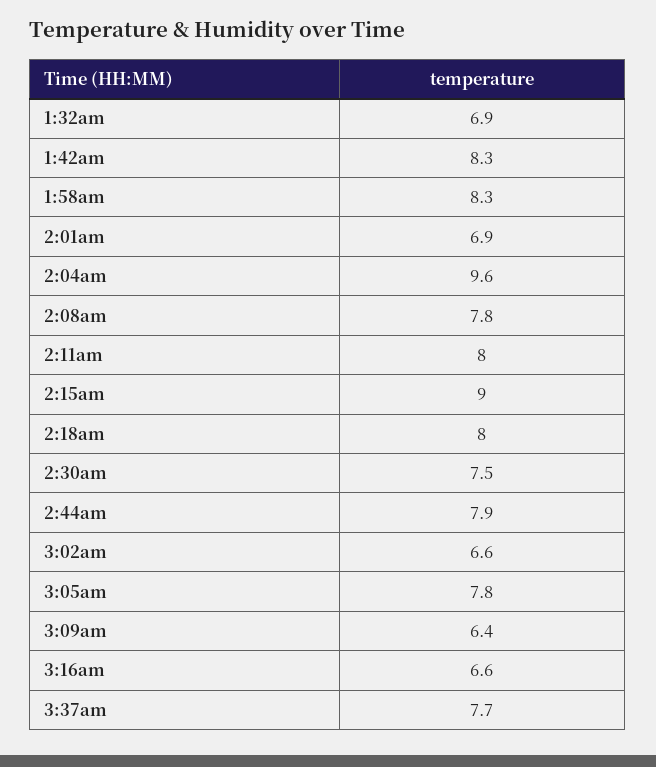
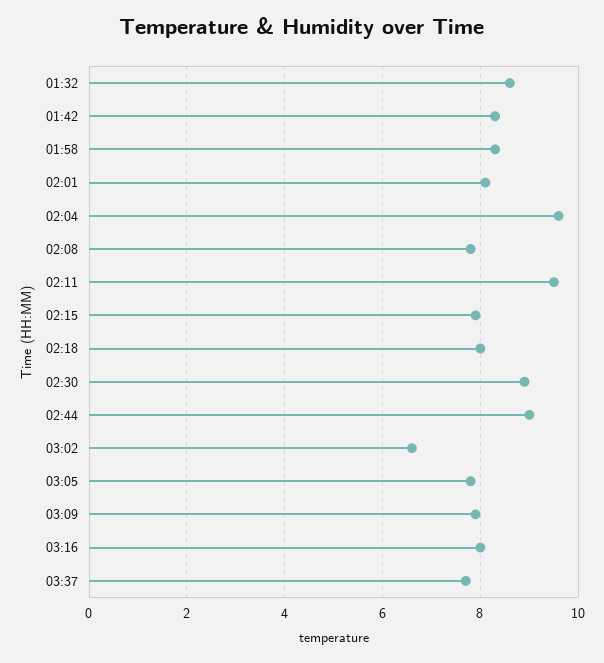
1:32am: 6.9 -> 8.5
2:01am: 6.9 -> 8
2:11am: 8 -> 9.5
2:15am: 9 -> 8
2:30am: 7.5 -> 9
2:44am: 7.9 -> 9
3:09am: 6.4 -> 8
3:16am: 6.6 -> 8

